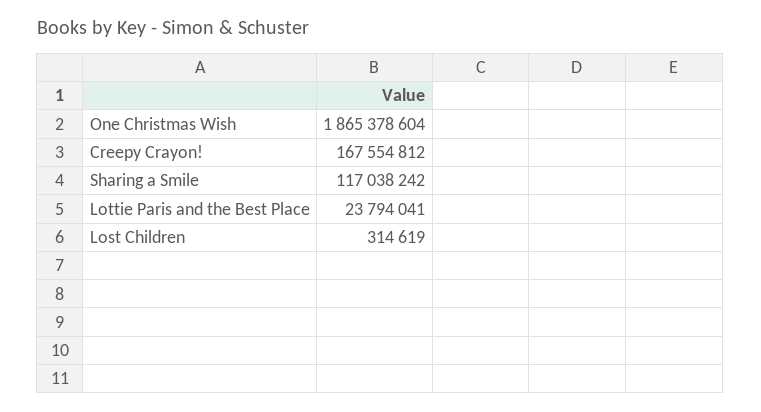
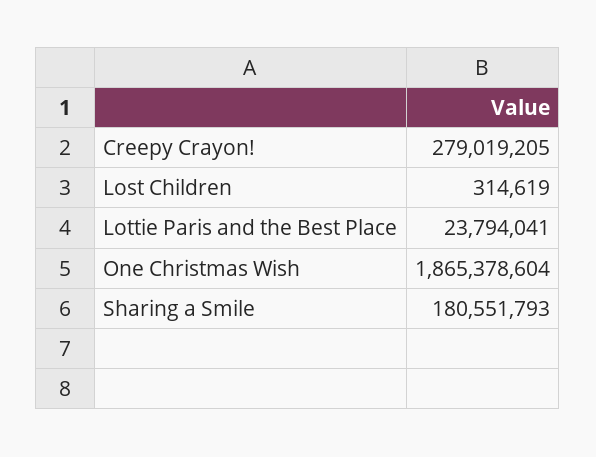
Creepy Crayon!: 167554812 -> 279019205
Sharing a Smile: 117038242 -> 180551793

